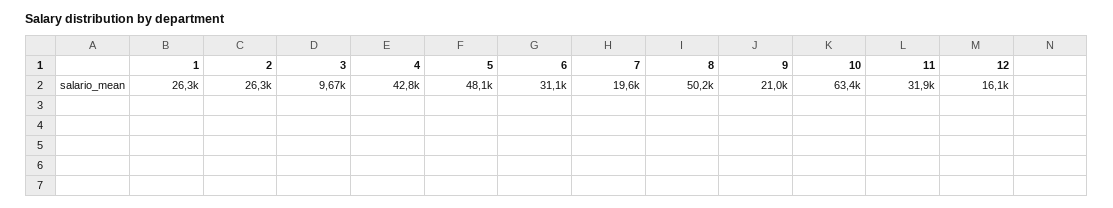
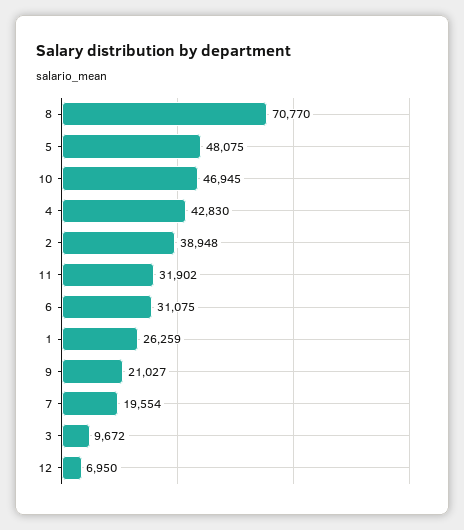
2: 26300 -> 38948
8: 50200 -> 70770
10: 63400 -> 46945
12: 16100 -> 6950

